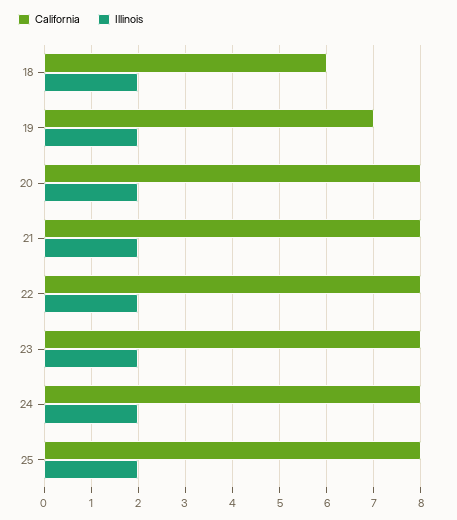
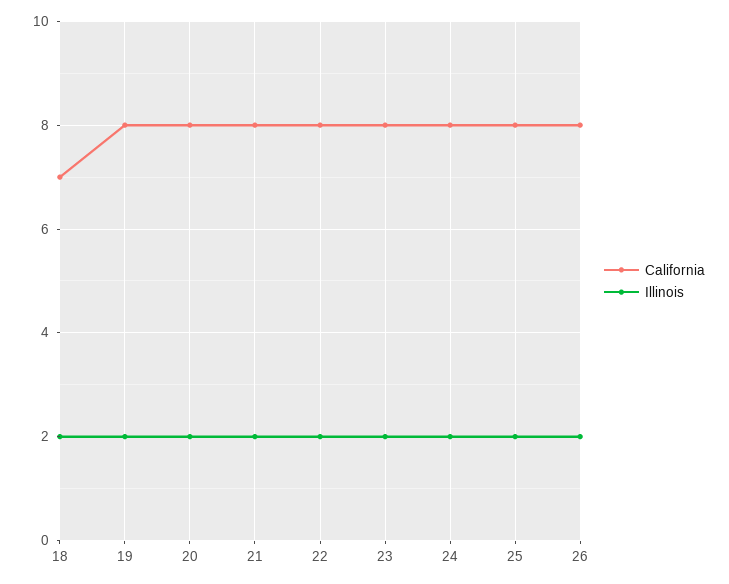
California, 18: 6 -> 7
California, 19: 7 -> 8
California, 26: none -> 8
Illinois, 26: none -> 2

